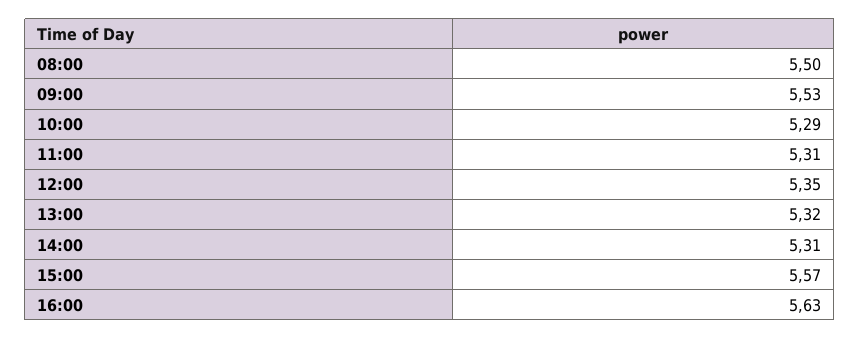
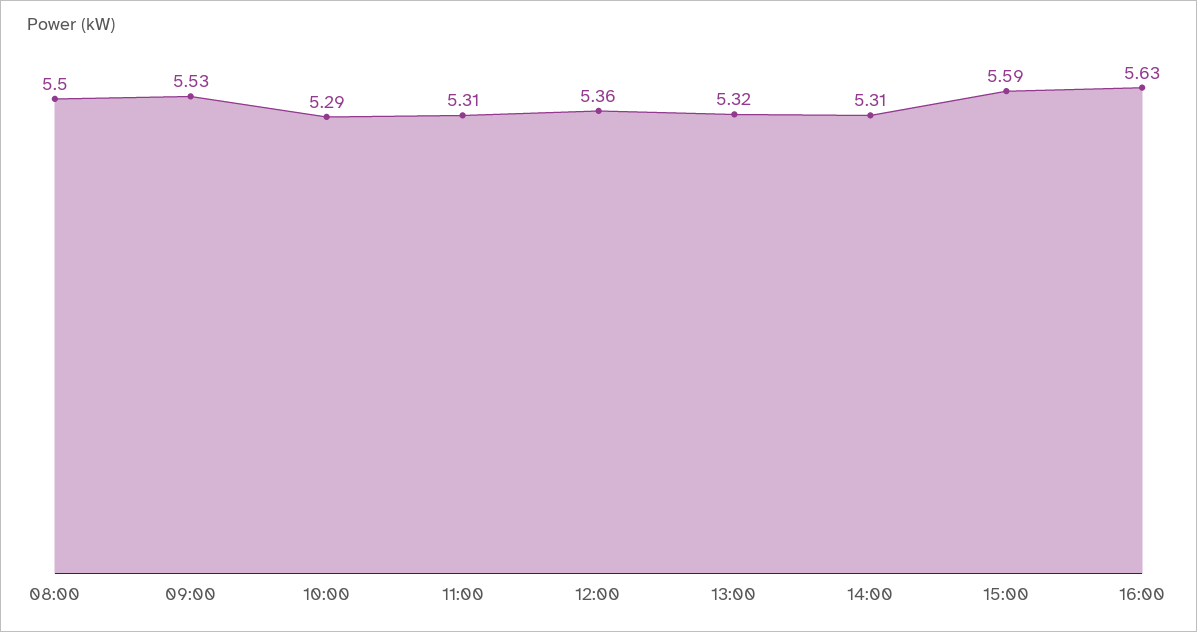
12:00: 5.35 -> 5.36
15:00: 5.57 -> 5.59

